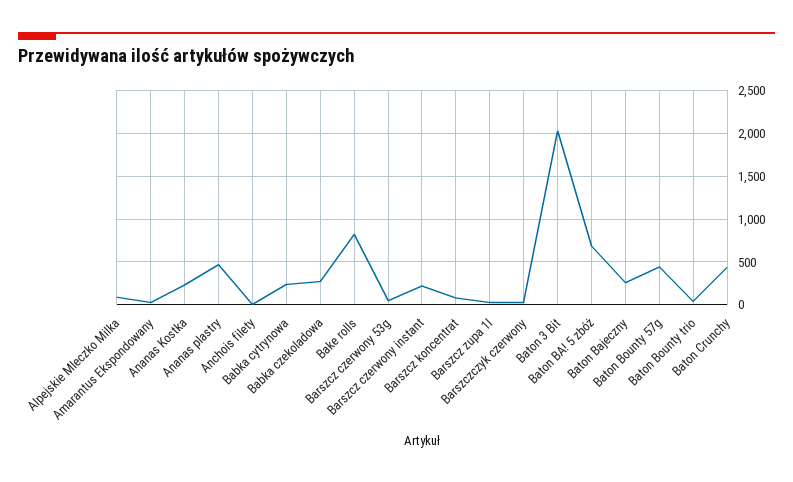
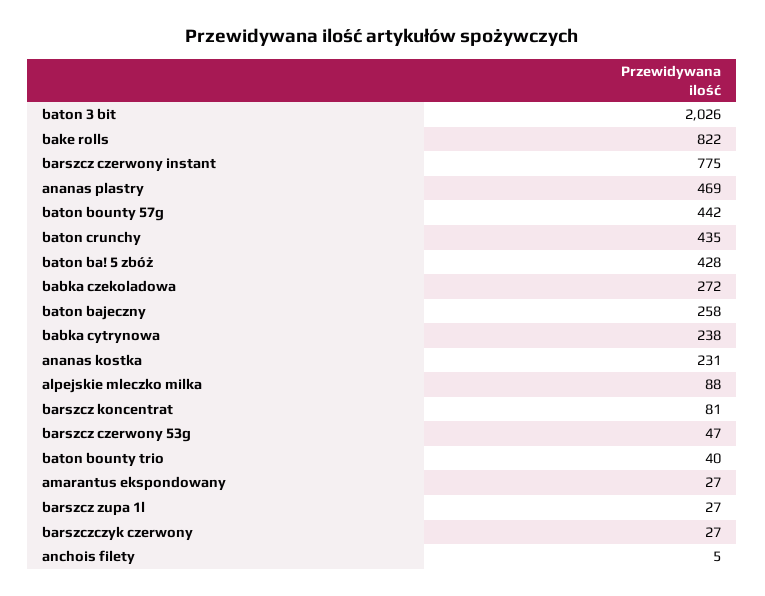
Barszcz czerwony instant: 200 -> 775
Baton BA! 5 zbóż: 700 -> 428

